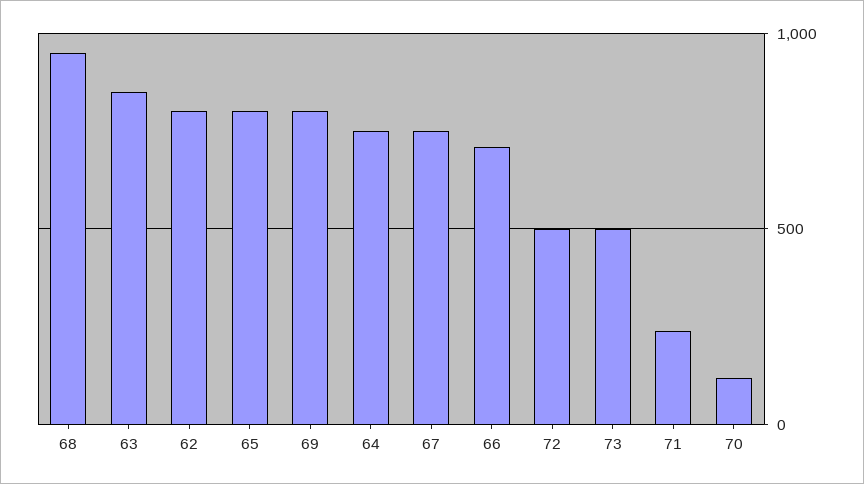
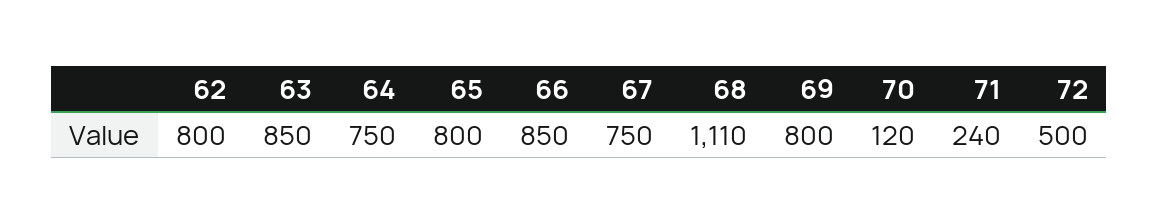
68: 950 -> 1110
66: 700 -> 850
73: 500 -> none

